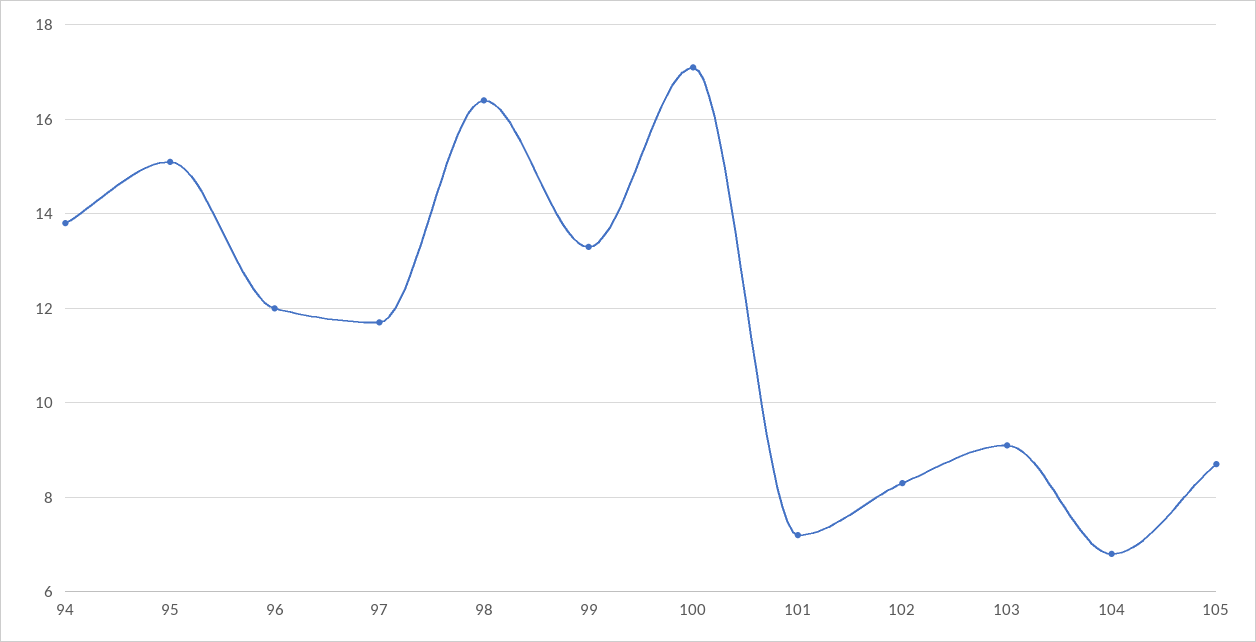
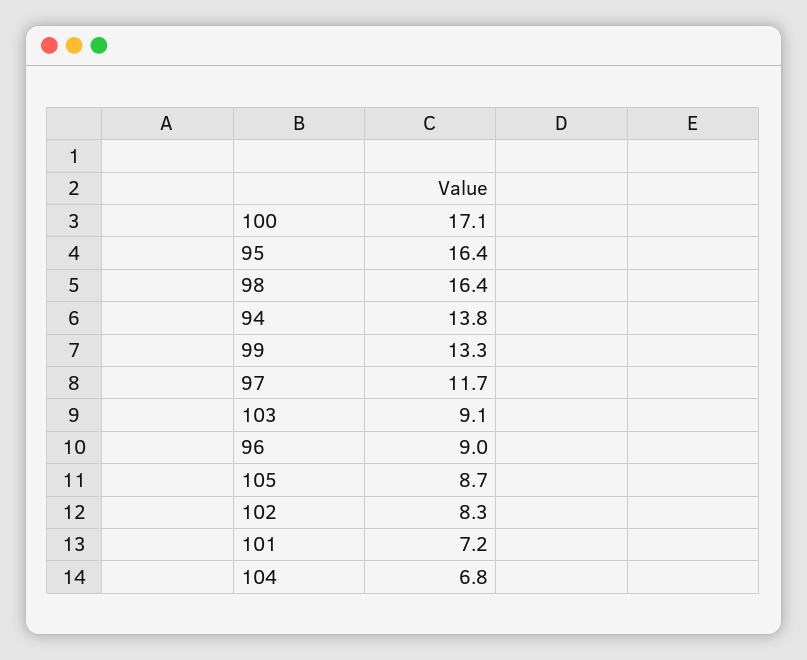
95: 15 -> 16.4
96: 12 -> 9

